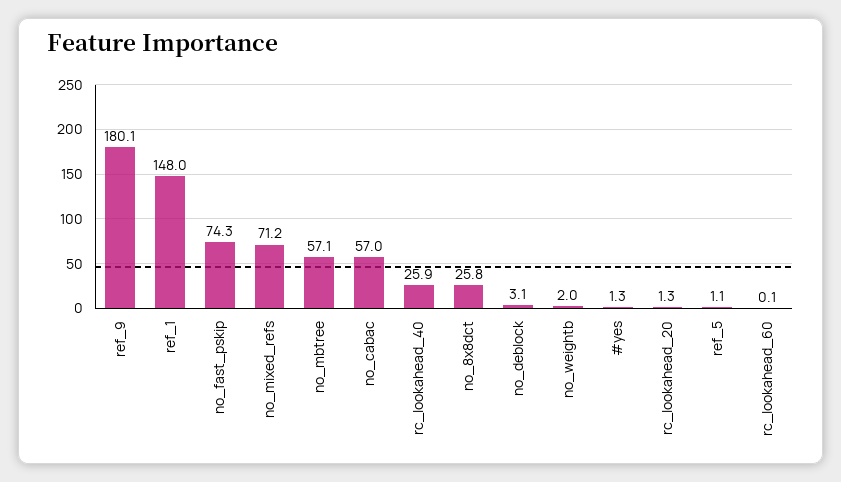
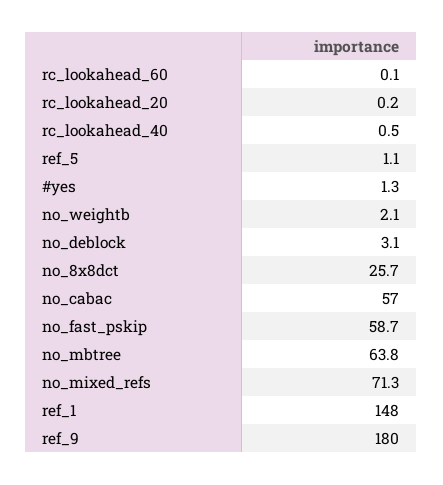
ref_9: 180.1 -> 180
no_fast_pskip: 74.3 -> 58.7
no_mixed_refs: 71.2 -> 71.3
no_mbtree: 57.1 -> 63.8
rc_lookahead_40: 25.9 -> 0.5
no_8x8dct: 25.8 -> 25.7
no_weightb: 2 -> 2.1
rc_lookahead_20: 1.3 -> 0.2

